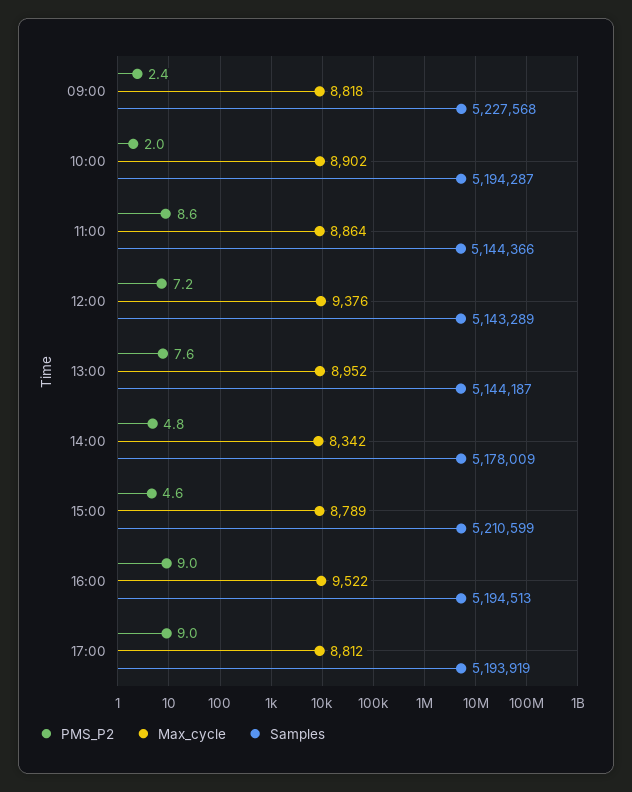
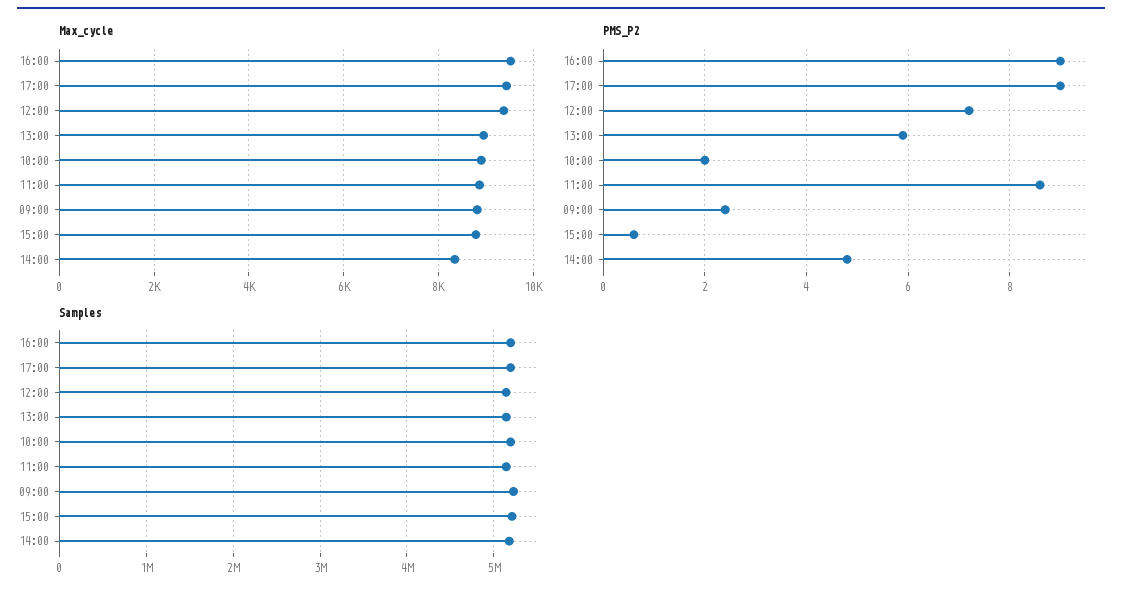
PMS_P2, 13:00: 7.6 -> 6
PMS_P2, 15:00: 4.6 -> 0.5
Max_cycle, 17:00: 8812 -> 9400

